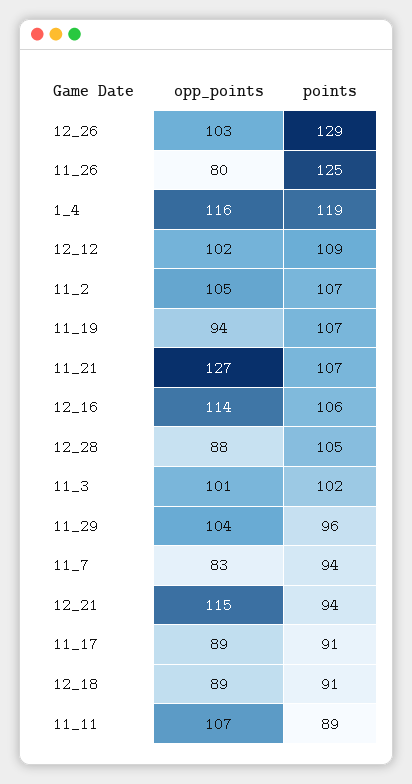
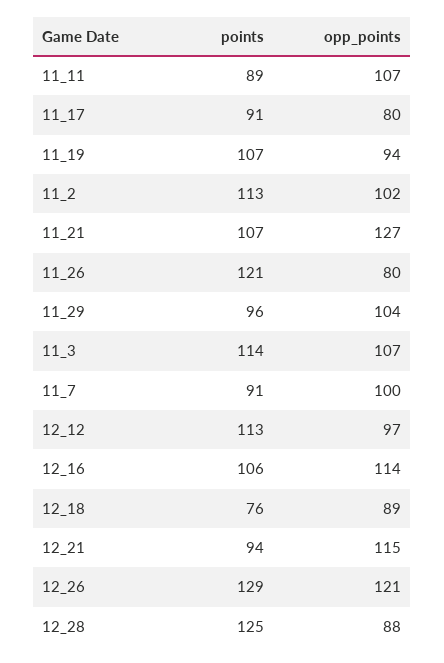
opp_points, 12_26: 103 -> 121
points, 11_26: 125 -> 121
opp_points, 1_4: 116 -> none
points, 1_4: 119 -> none
opp_points, 12_12: 102 -> 97
points, 12_12: 109 -> 113
opp_points, 11_2: 105 -> 102
points, 11_2: 107 -> 113
points, 12_28: 105 -> 125
opp_points, 11_3: 101 -> 107
points, 11_3: 102 -> 114
opp_points, 11_7: 83 -> 100
points, 11_7: 94 -> 91
opp_points, 11_17: 89 -> 80
points, 12_18: 91 -> 76

